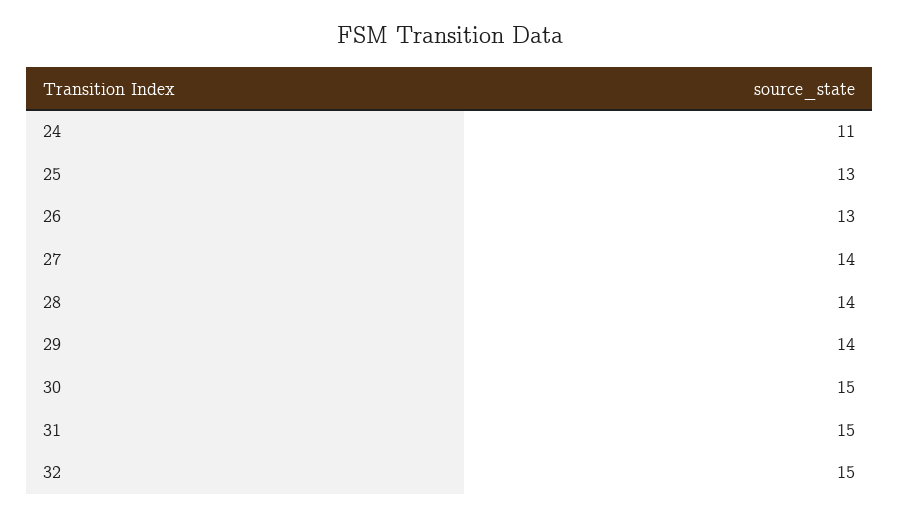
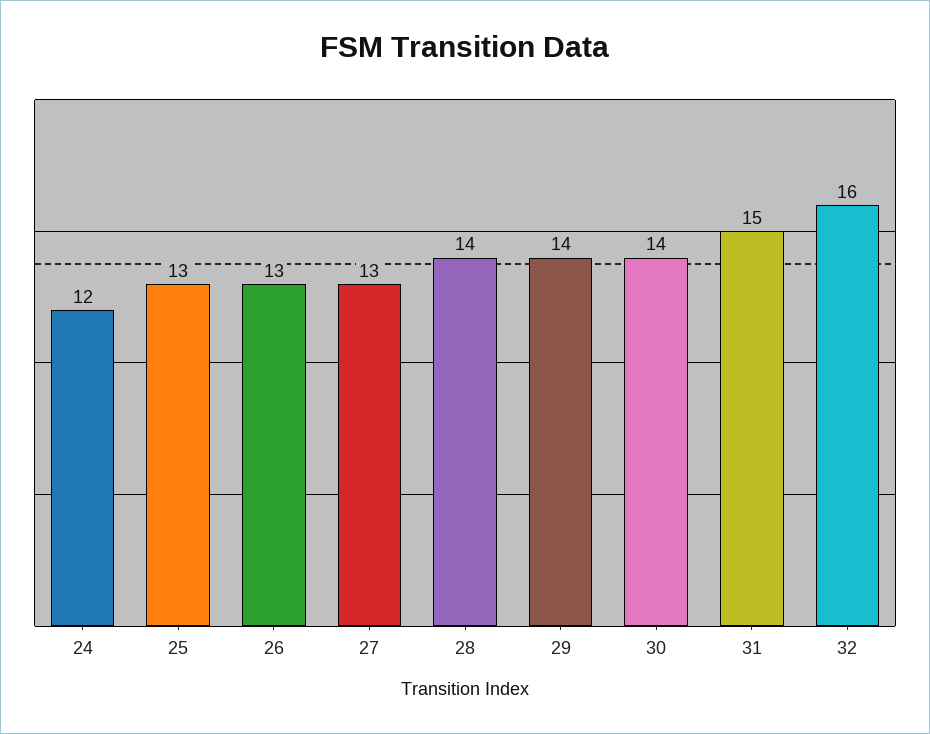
24: 11 -> 12
27: 14 -> 13
30: 15 -> 14
32: 15 -> 16

